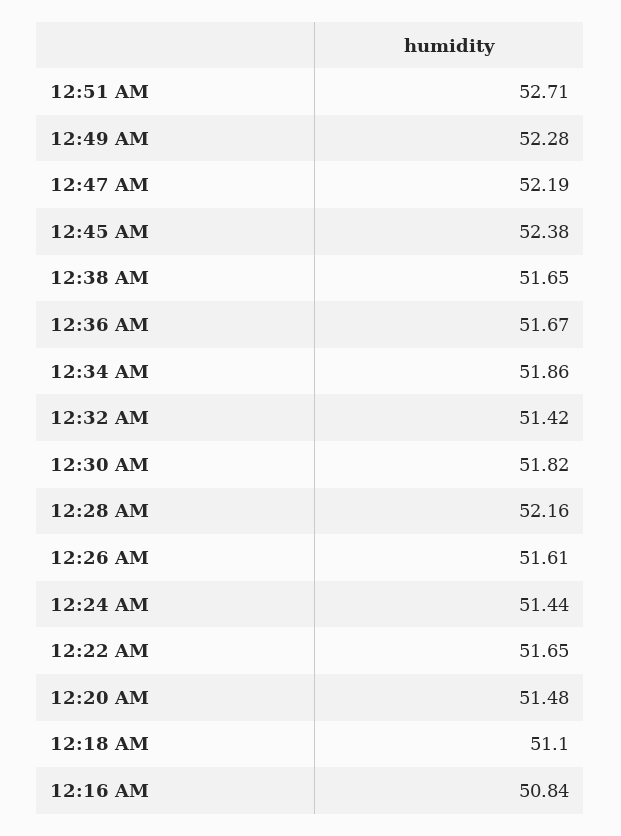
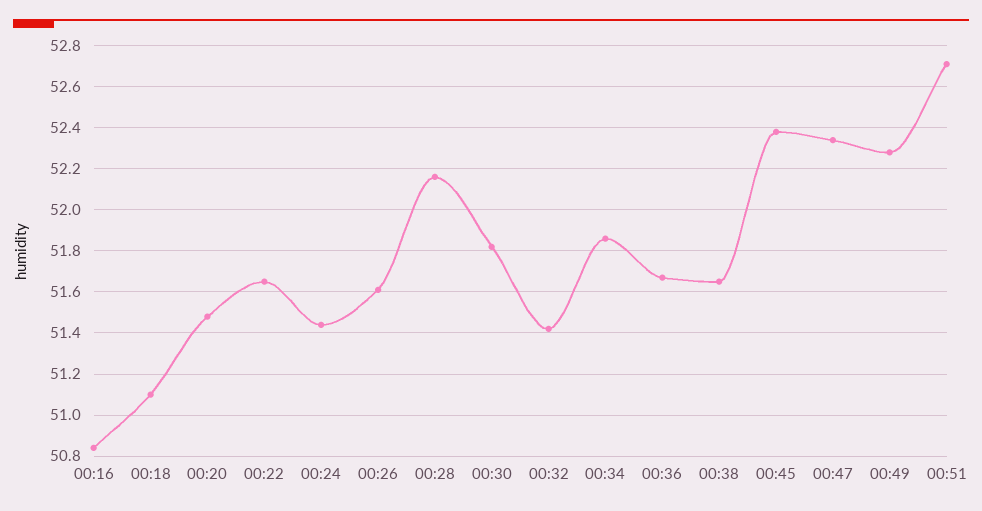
12:47 AM: 52.19 -> 52.35

